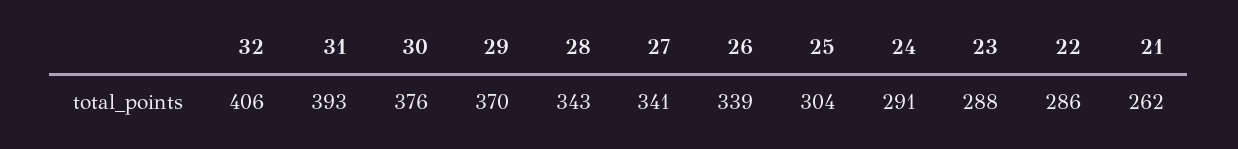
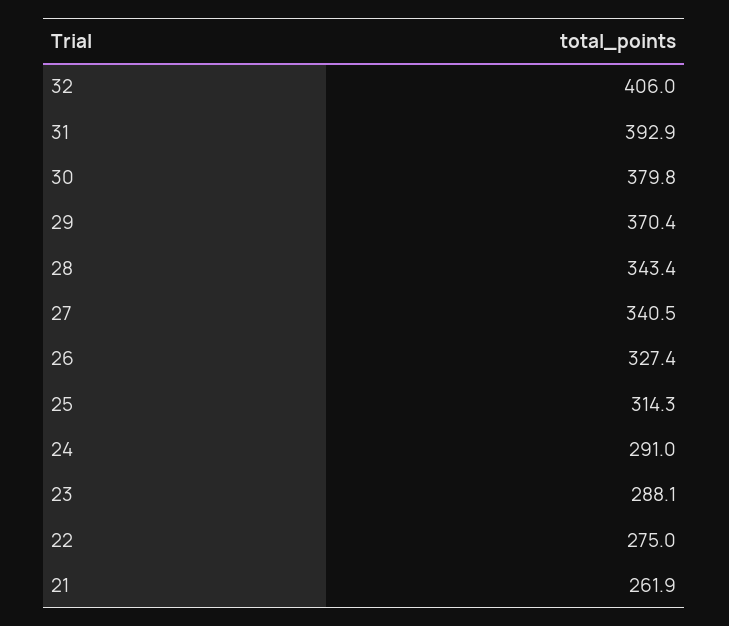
30: 376 -> 379.8
26: 339 -> 327.4
25: 304 -> 314.3
22: 286 -> 275

